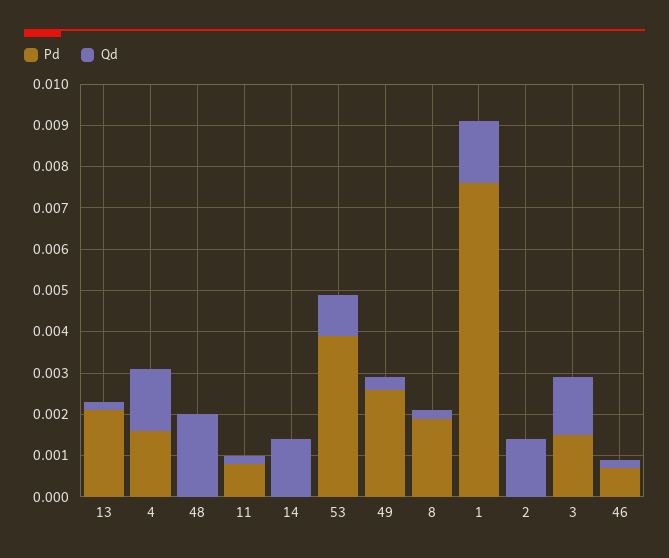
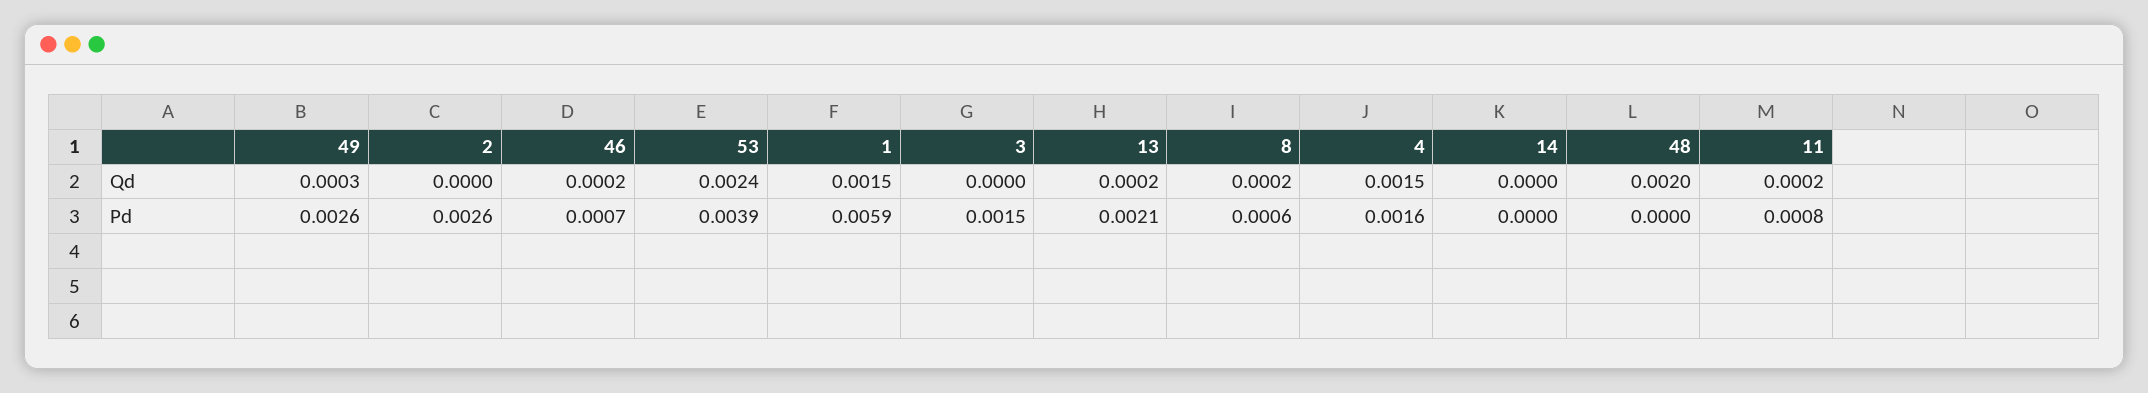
Qd, 14: 0.0015 -> 0
Qd, 53: 0.001 -> 0.0024
Pd, 8: 0.002 -> 0.0006
Pd, 1: 0.0075 -> 0.0059
Pd, 2: 0 -> 0.0026
Qd, 2: 0.0015 -> 0
Qd, 3: 0.0015 -> 0

